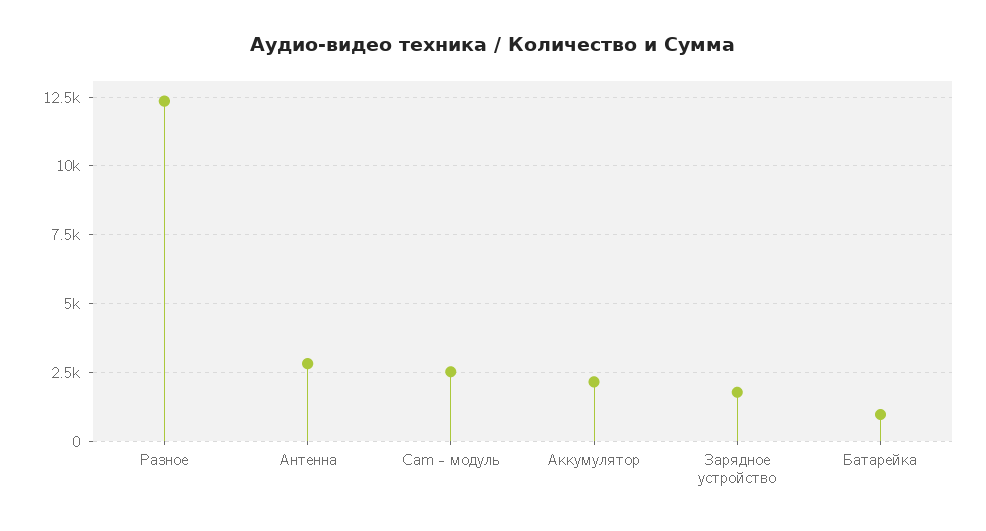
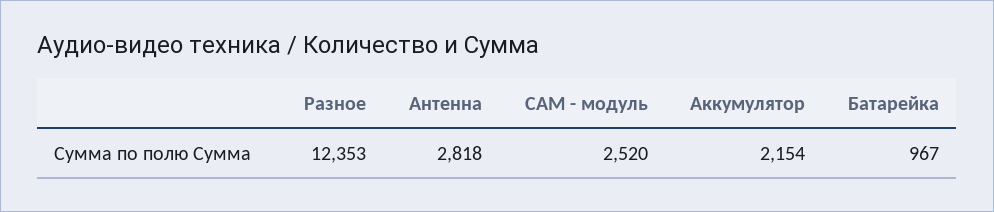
Зарядное устройство: 1750 -> none

